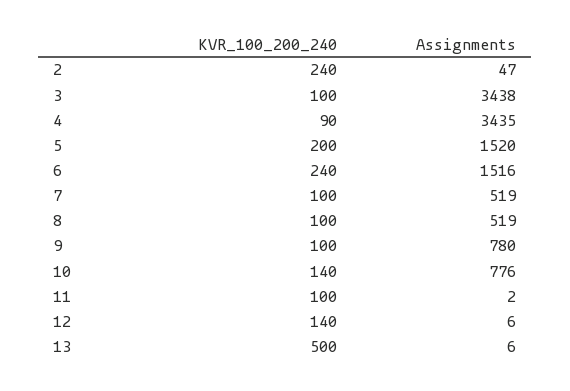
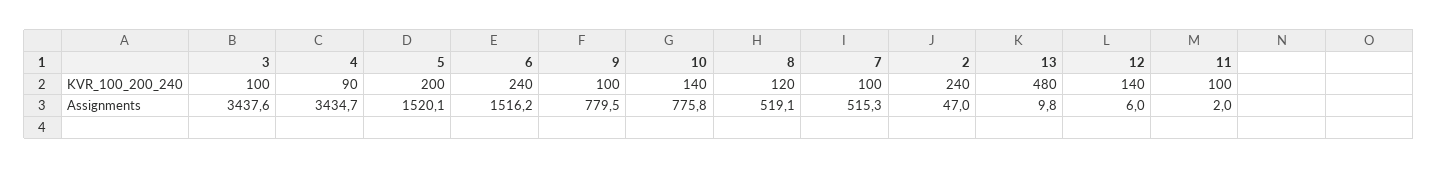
Assignments, 7: 519 -> 515.3
KVR_100_200_240, 8: 100 -> 120
KVR_100_200_240, 13: 500 -> 480
Assignments, 13: 6 -> 9.8

